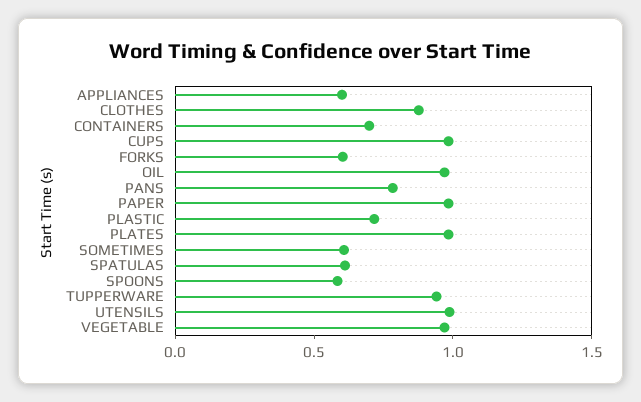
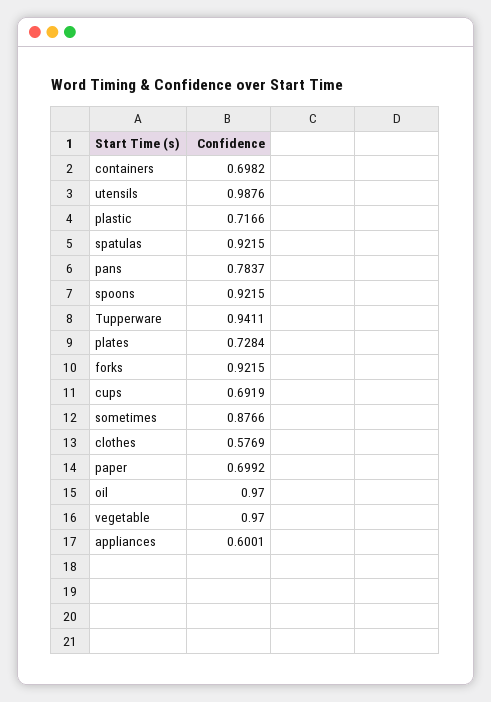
CLOTHES: 0.9 -> 0.5769
CUPS: 1 -> 0.6919
FORKS: 0.6 -> 0.9215
PAPER: 1 -> 0.6992
PLATES: 1 -> 0.7284
SOMETIMES: 0.6 -> 0.8766
SPATULAS: 0.6 -> 0.9215
SPOONS: 0.6 -> 0.9215

